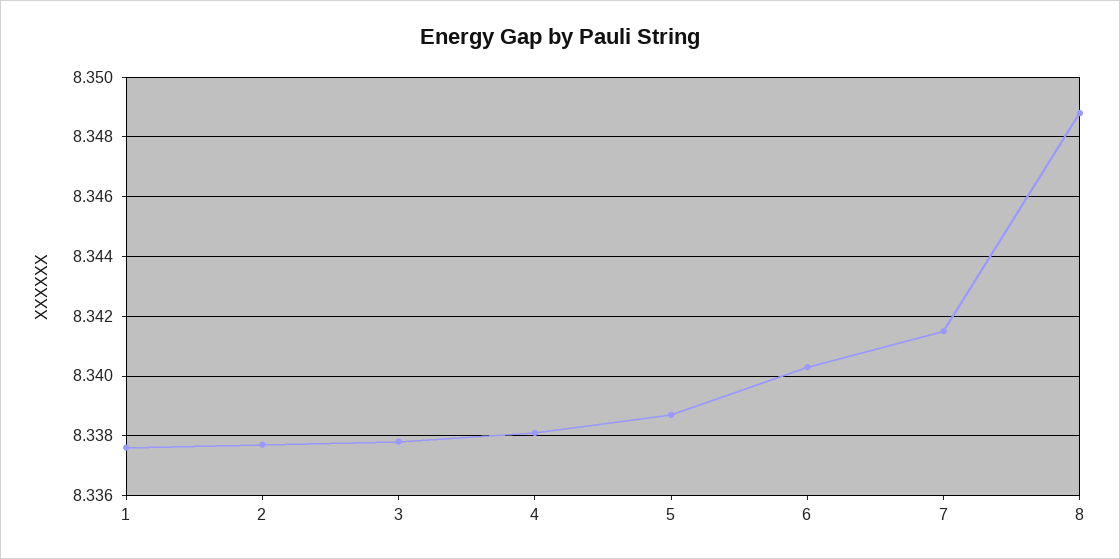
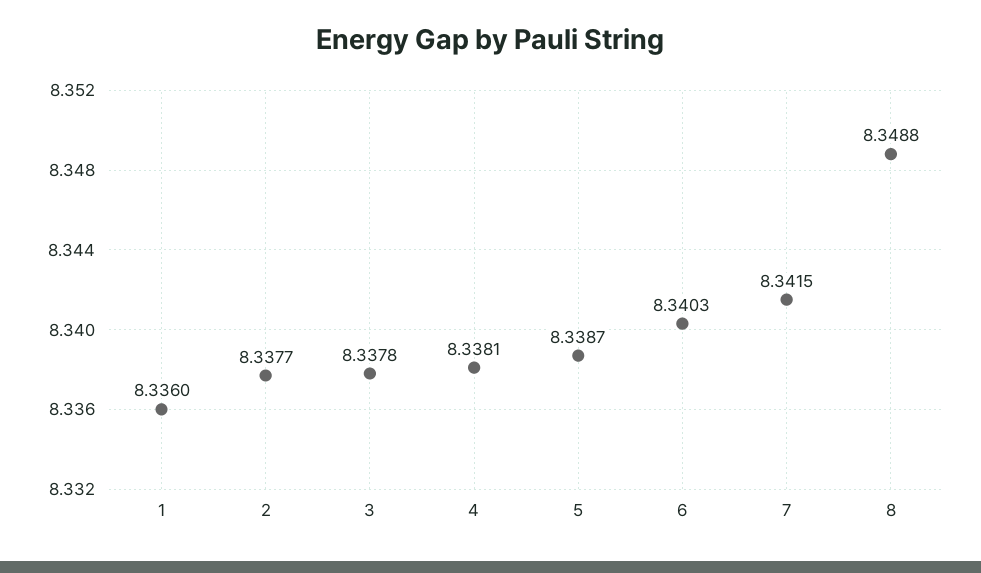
1: 8.3375 -> 8.336

